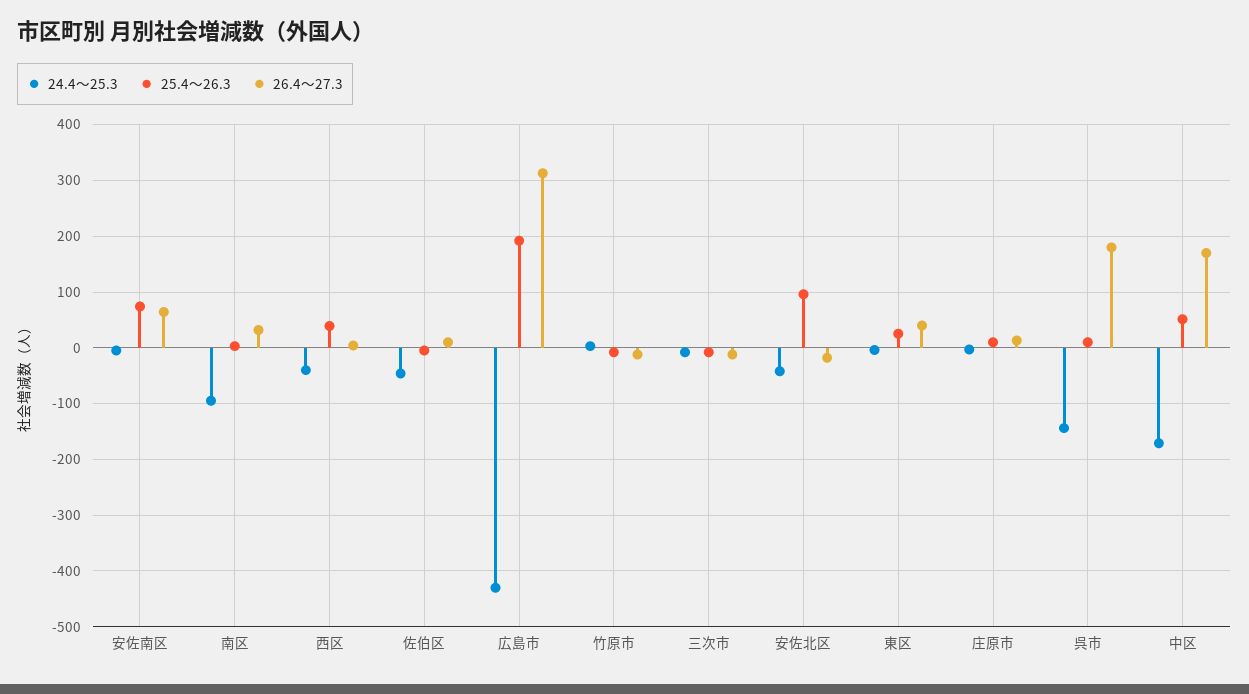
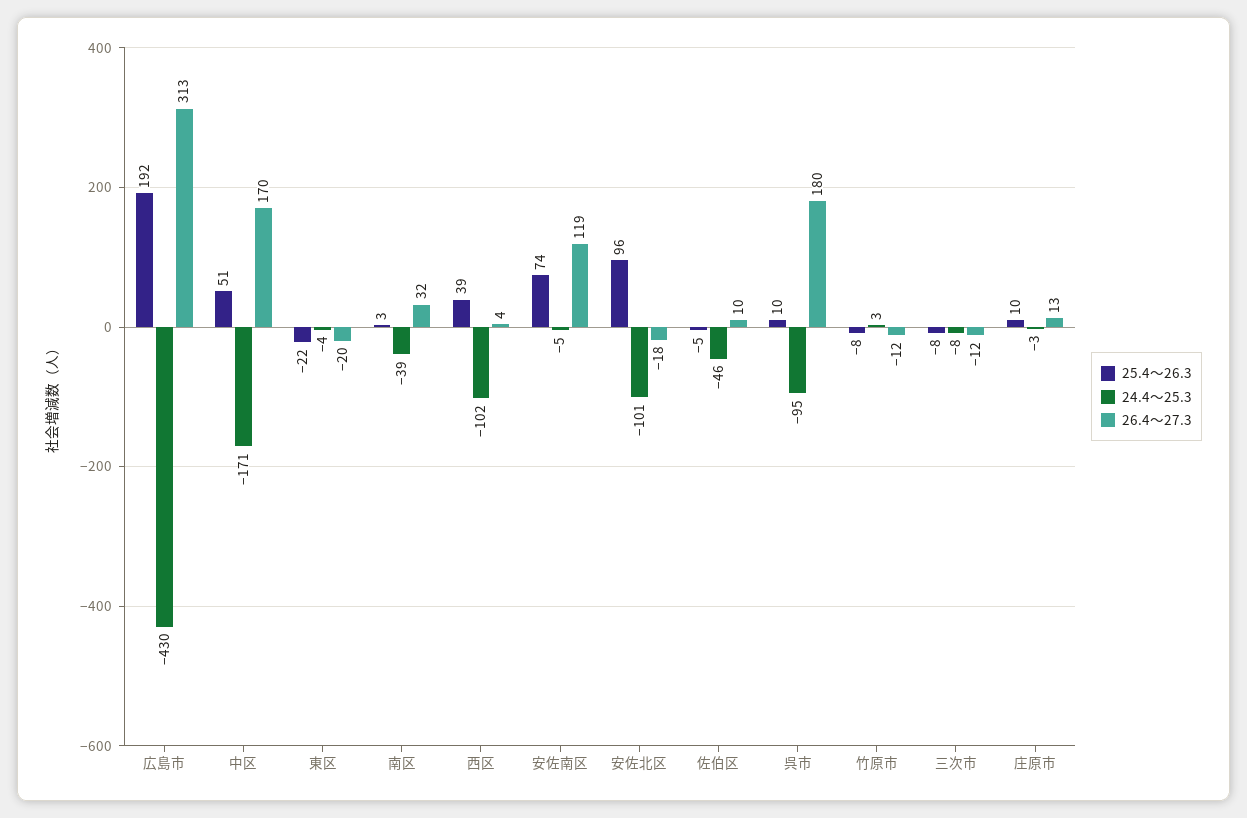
26.4～27.3, 安佐南区: 60 -> 119
24.4～25.3, 南区: -100 -> -39
24.4～25.3, 西区: -40 -> -102
24.4～25.3, 安佐北区: -40 -> -101
25.4～26.3, 東区: 20 -> -22
26.4～27.3, 東区: 40 -> -20
24.4～25.3, 呉市: -140 -> -95

